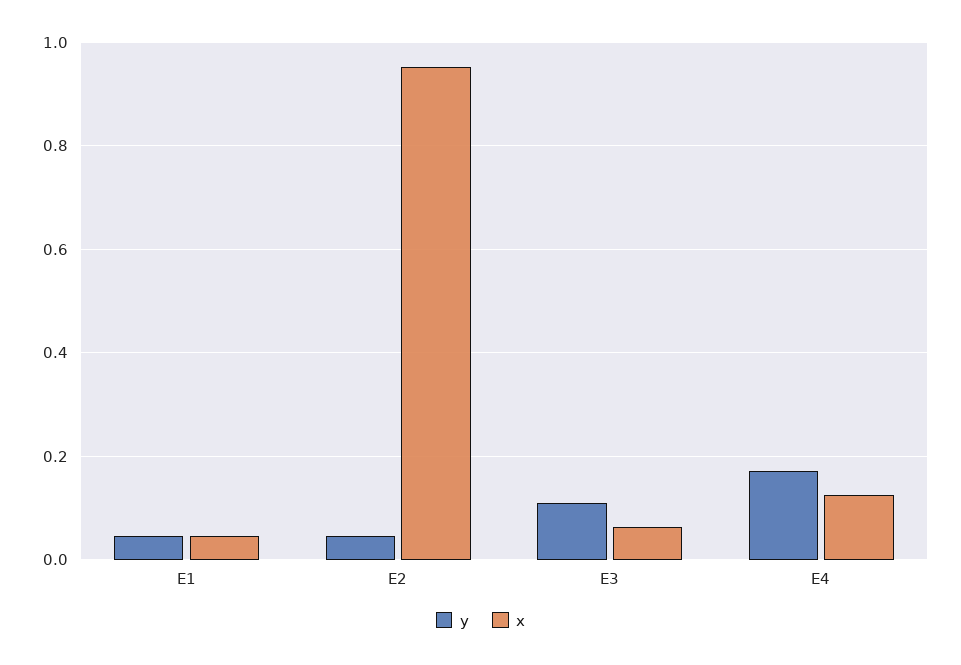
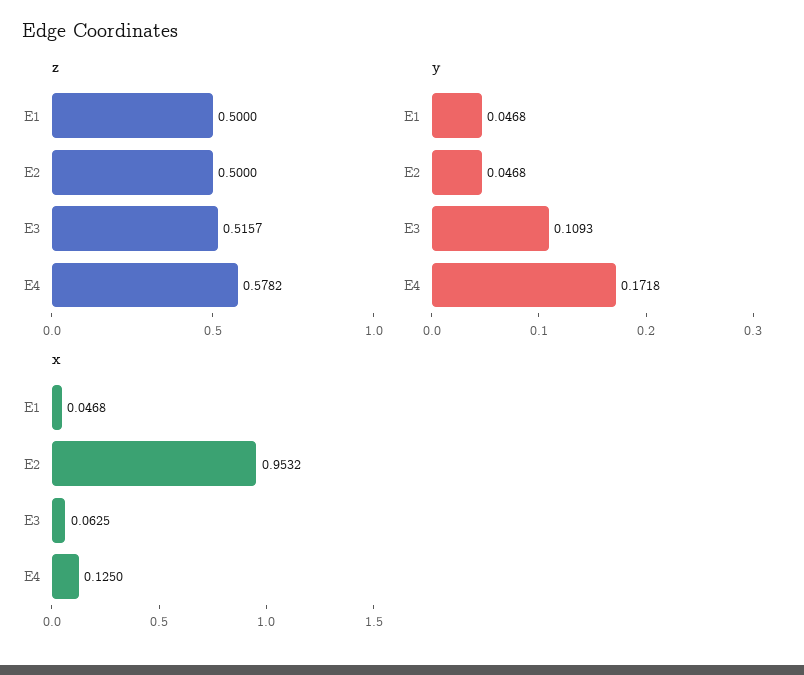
z, E1: none -> 0.5
z, E2: none -> 0.5
z, E3: none -> 0.5157
z, E4: none -> 0.5782

